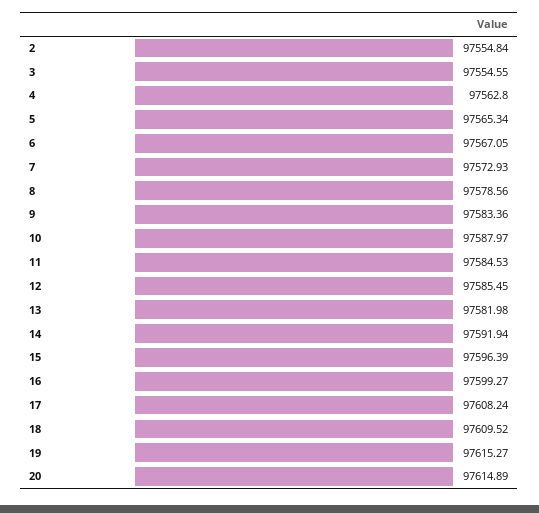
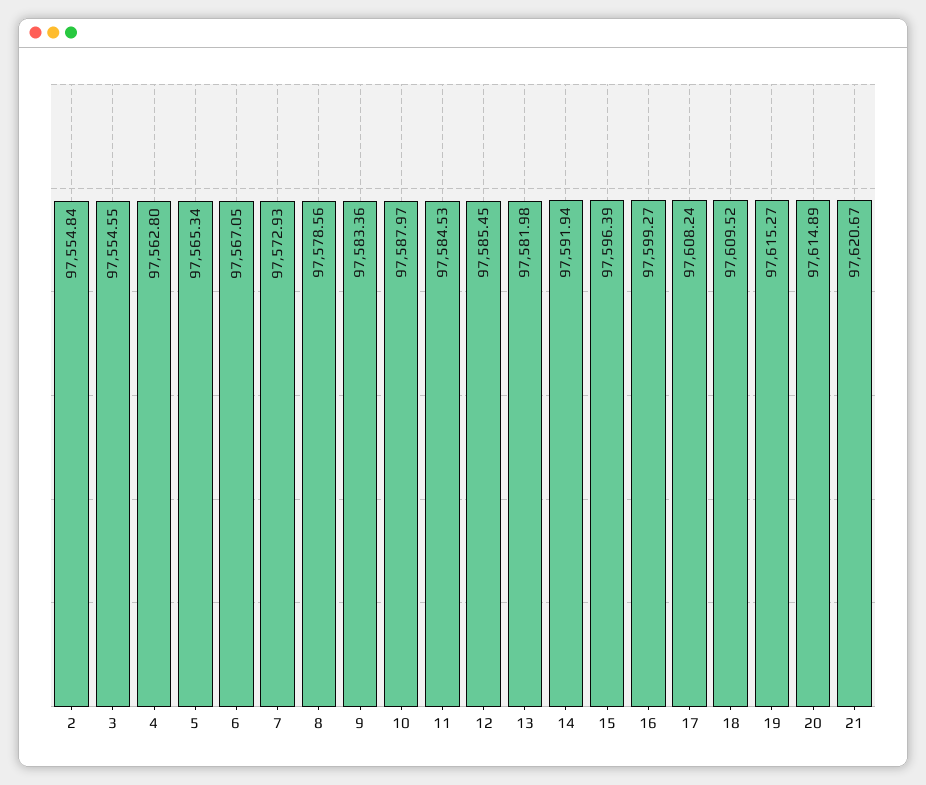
21: none -> 97620.67

